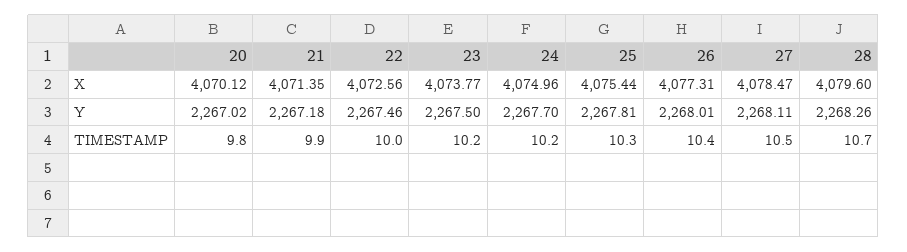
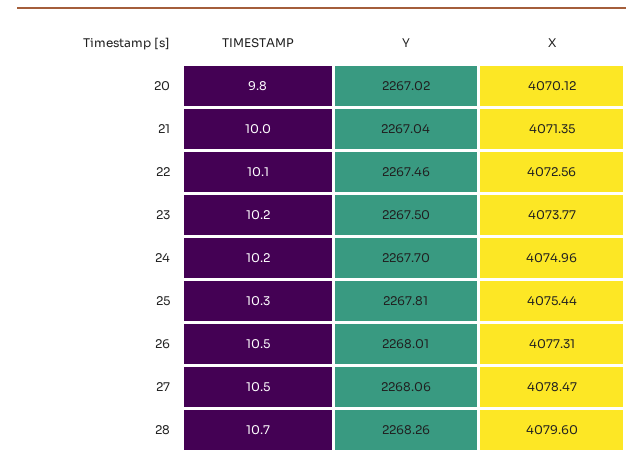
21, Y: 2267.18 -> 2267.04
27, Y: 2268.11 -> 2268.06
21, TIMESTAMP: 9.9 -> 10
22, TIMESTAMP: 10 -> 10.1
26, TIMESTAMP: 10.4 -> 10.5

